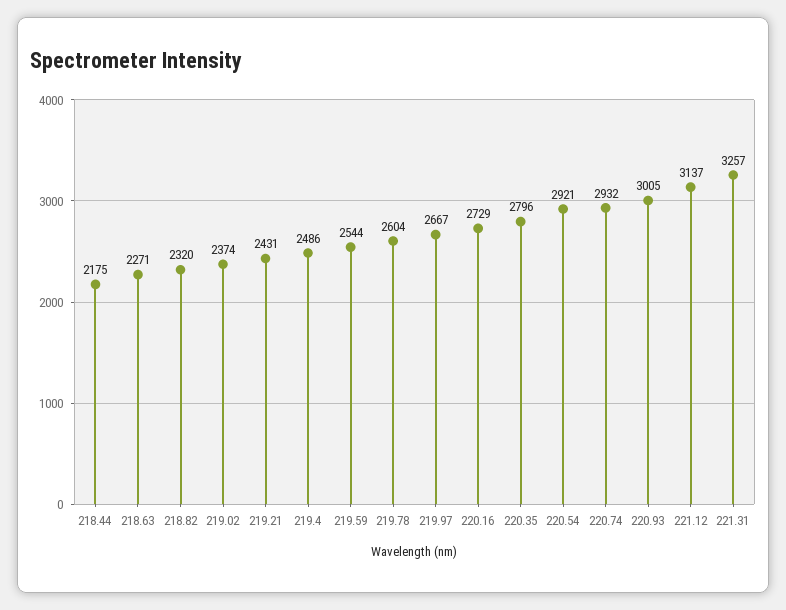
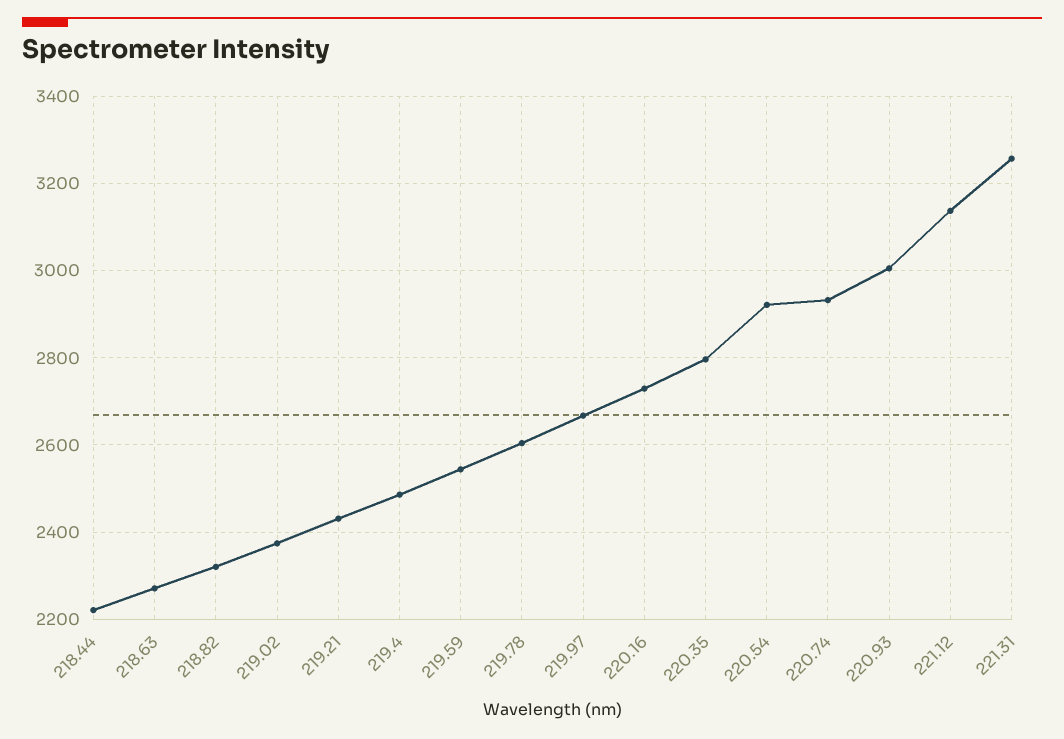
218.44: 2175 -> 2220

